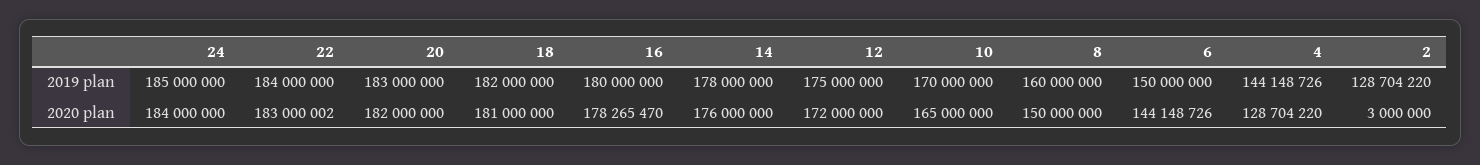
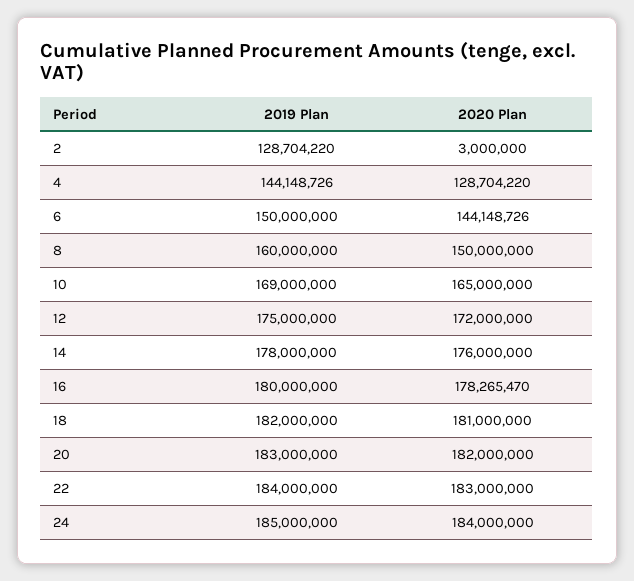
10, 2019 plan: 170000000 -> 169000000
22, 2020 plan: 183000002 -> 183000000

